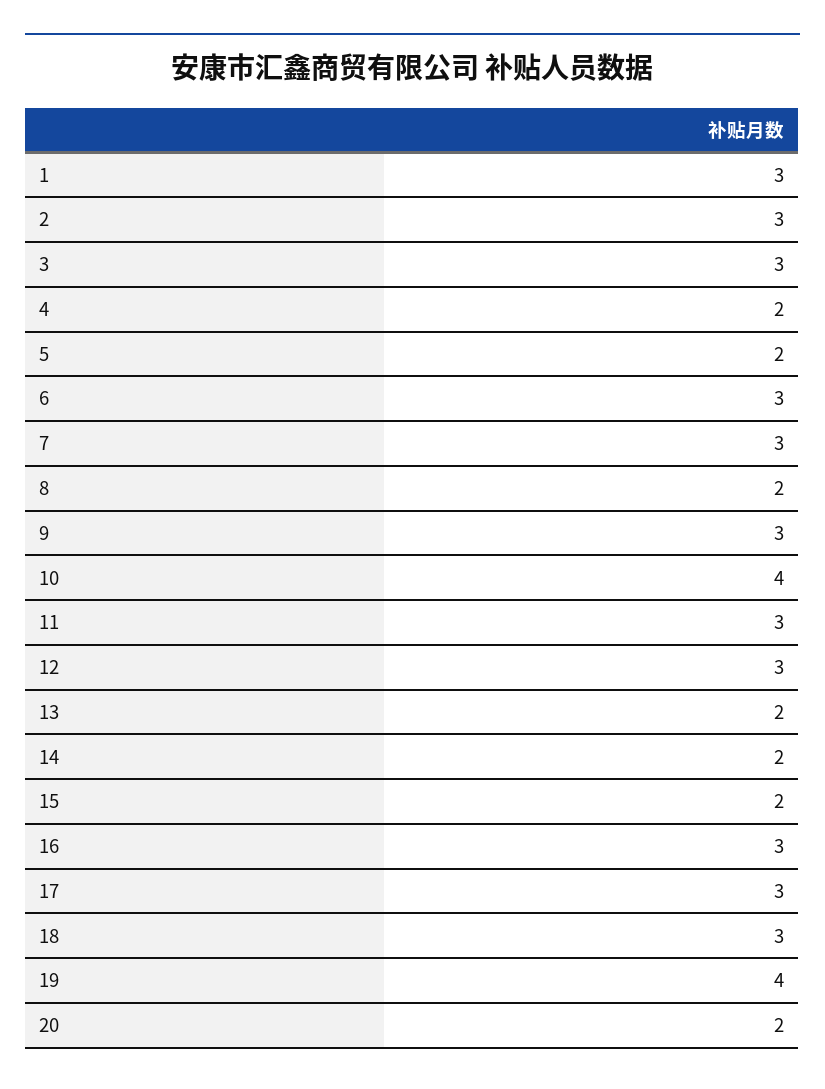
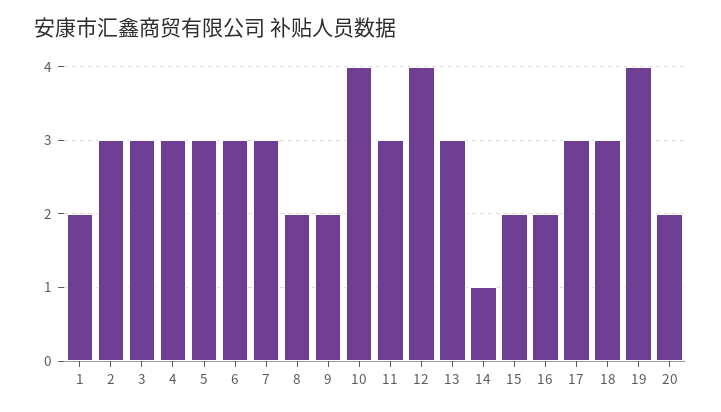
1: 3 -> 2
4: 2 -> 3
5: 2 -> 3
9: 3 -> 2
12: 3 -> 4
13: 2 -> 3
14: 2 -> 1
16: 3 -> 2

